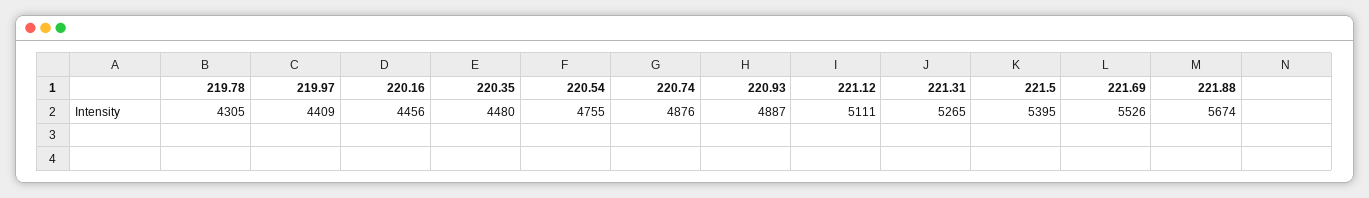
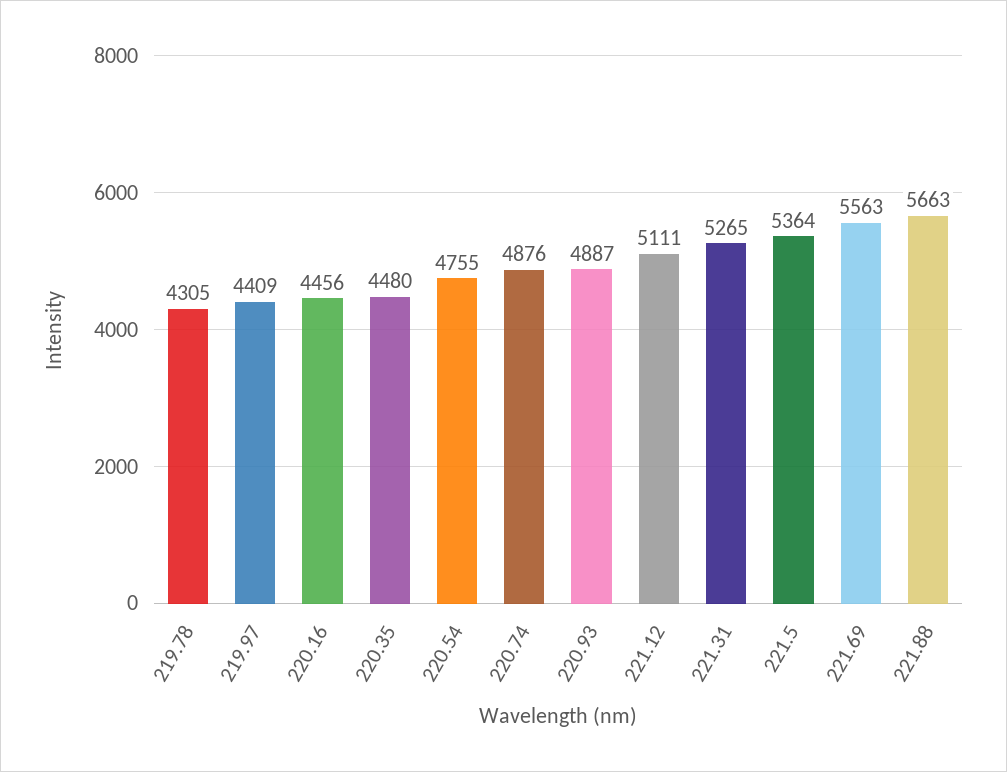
221.5: 5395 -> 5364
221.69: 5526 -> 5563
221.88: 5674 -> 5663

